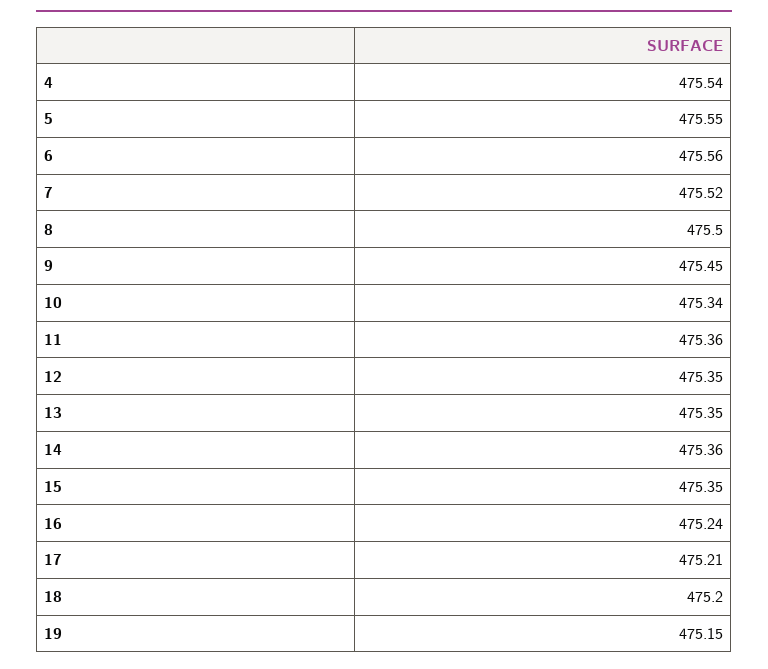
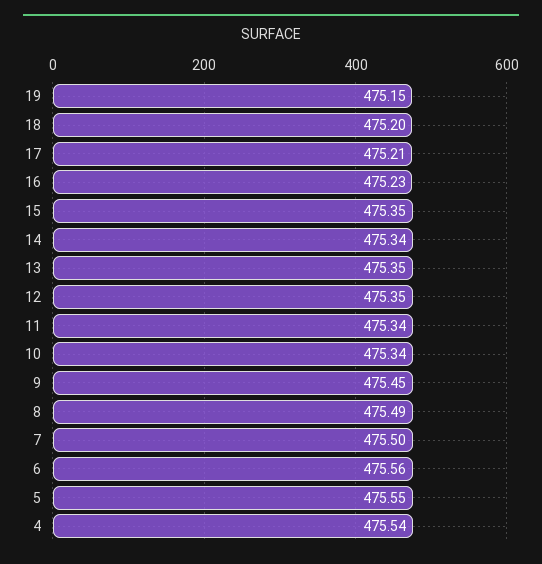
7: 475.52 -> 475.5
8: 475.5 -> 475.49
11: 475.36 -> 475.34
14: 475.36 -> 475.34
16: 475.24 -> 475.23

